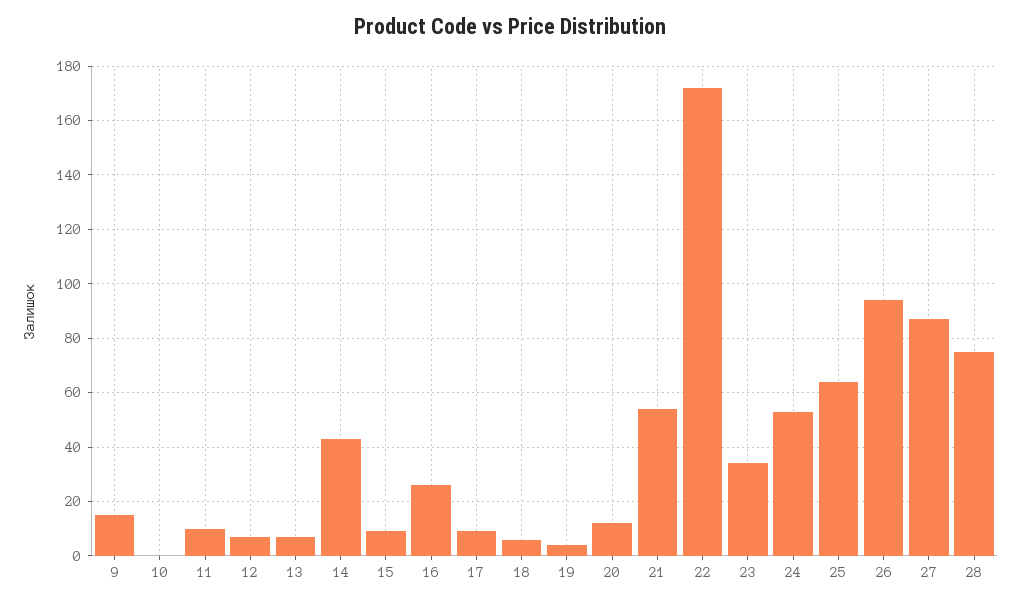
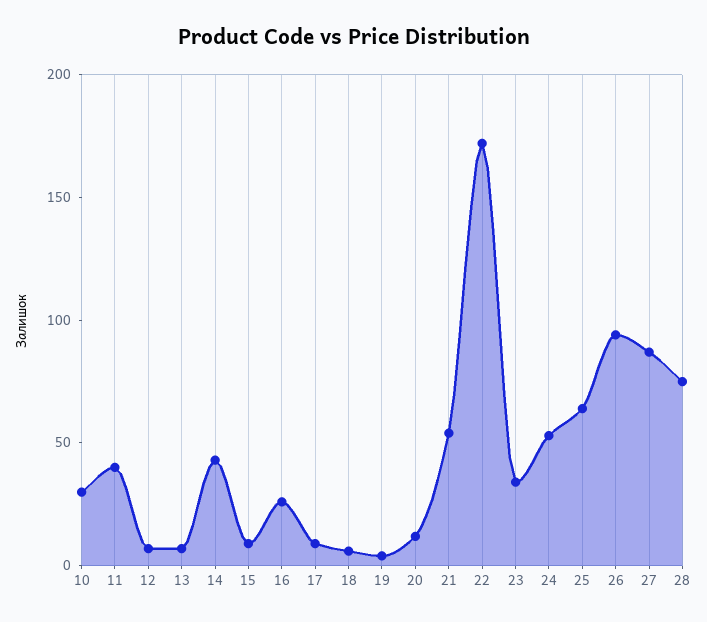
9: 15 -> none
10: 0 -> 30
11: 10 -> 40

